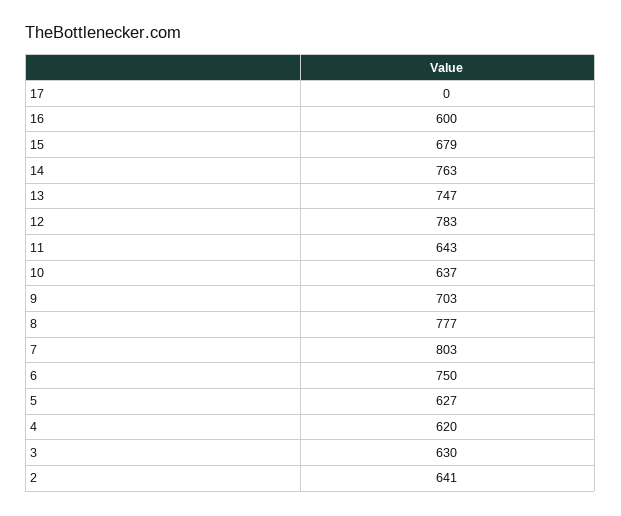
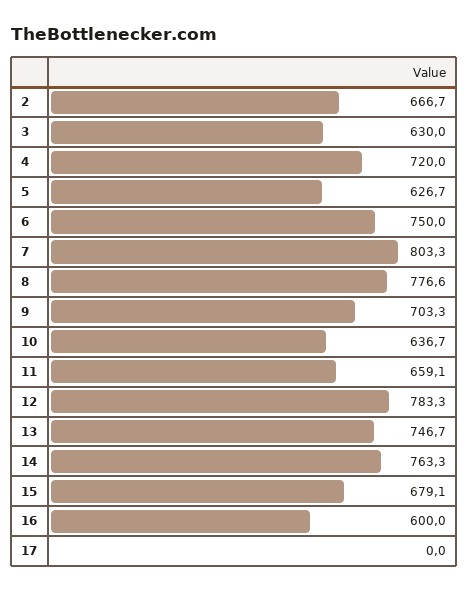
11: 643 -> 659.1
4: 620 -> 720
2: 641 -> 666.7

